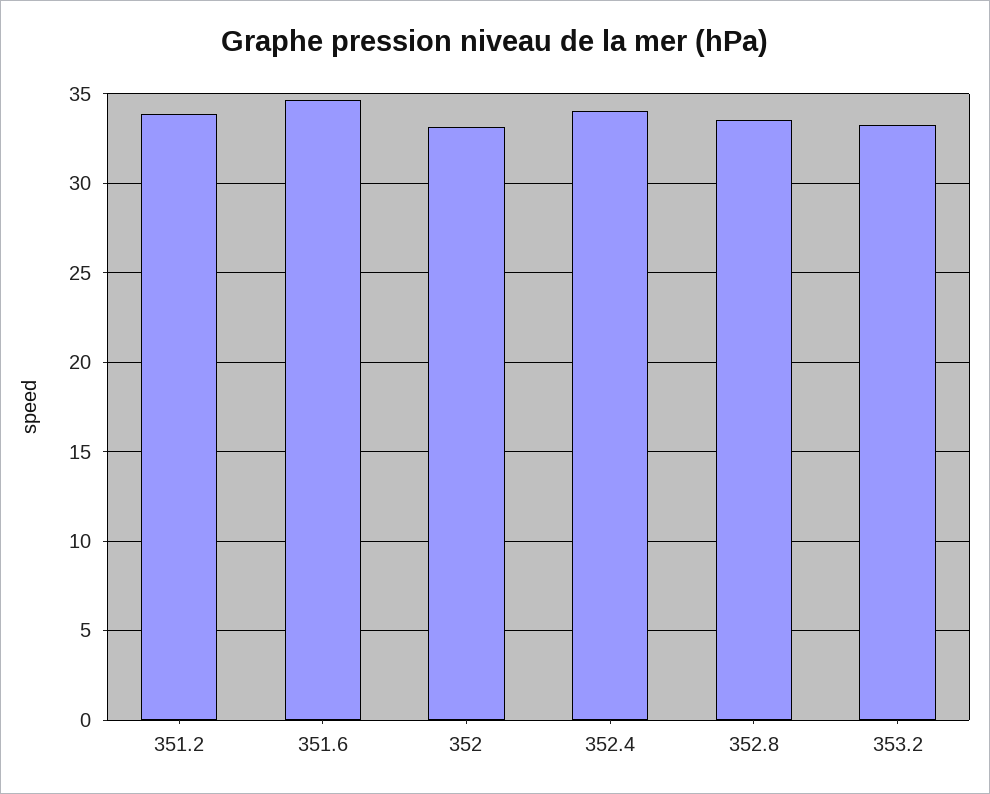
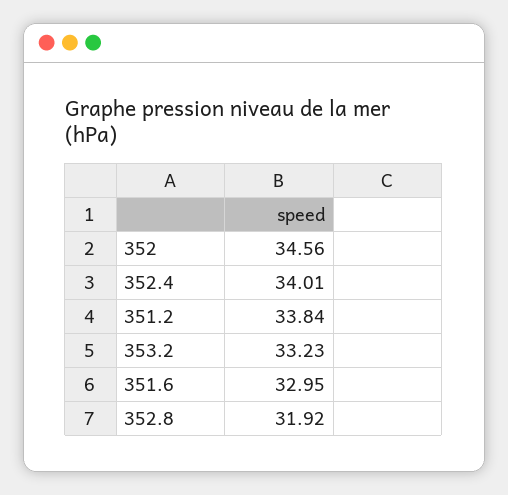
351.6: 34.5 -> 32.95
352: 33 -> 34.56
352.8: 33.5 -> 31.92

